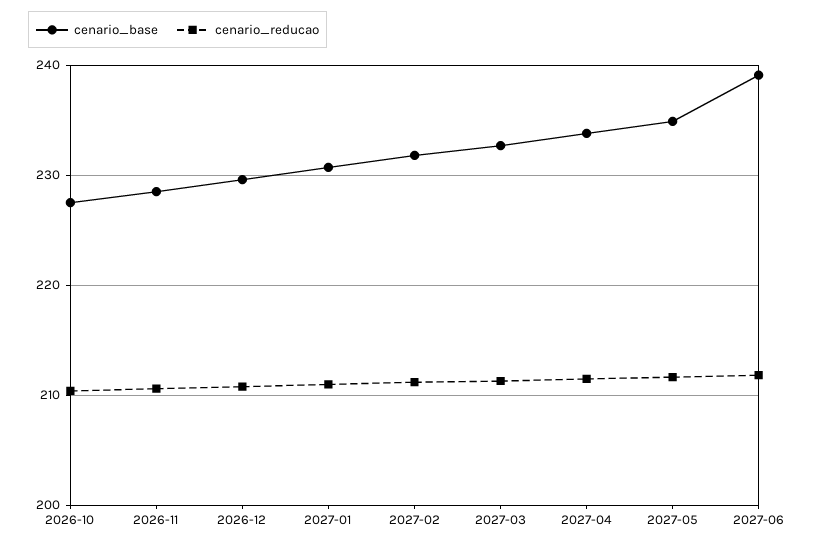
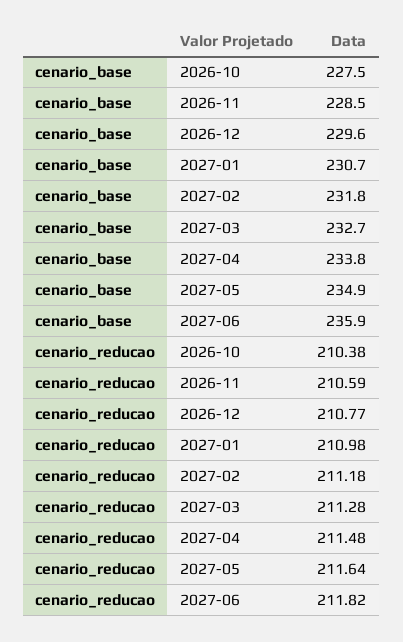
cenario_base, 2027-06: 239 -> 235.9

